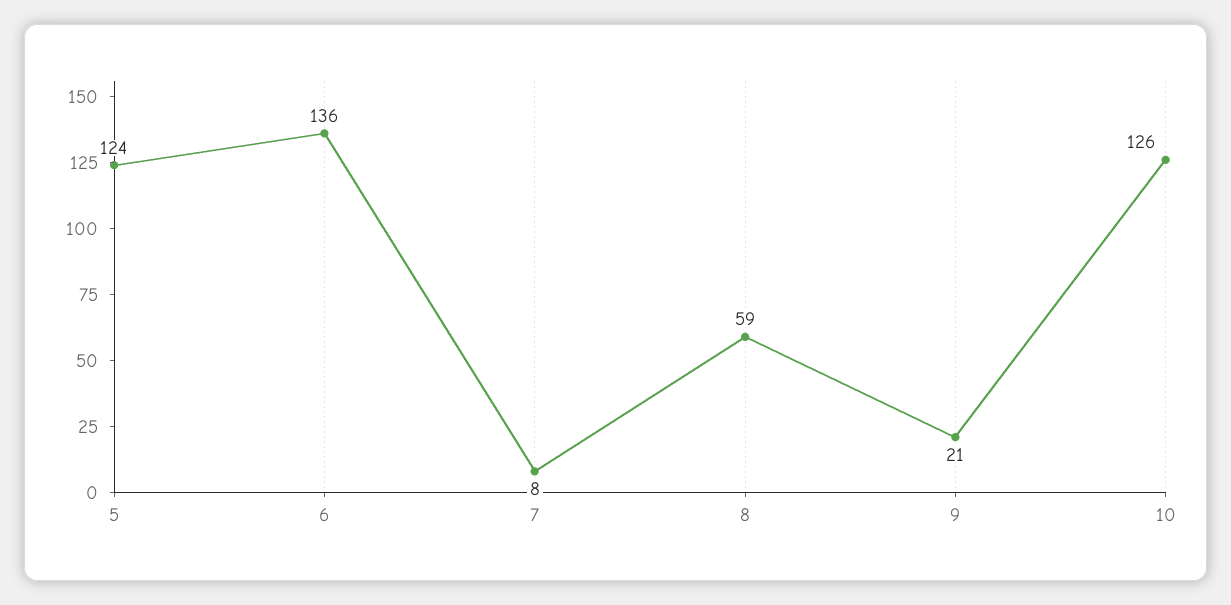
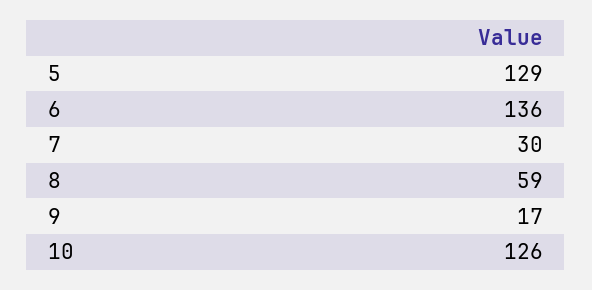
5: 124 -> 129
7: 8 -> 30
9: 21 -> 17

